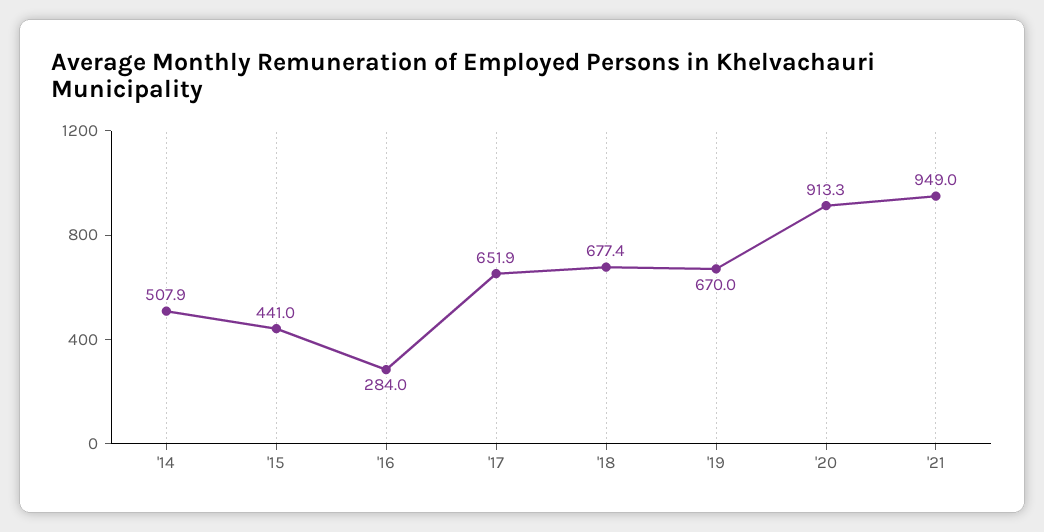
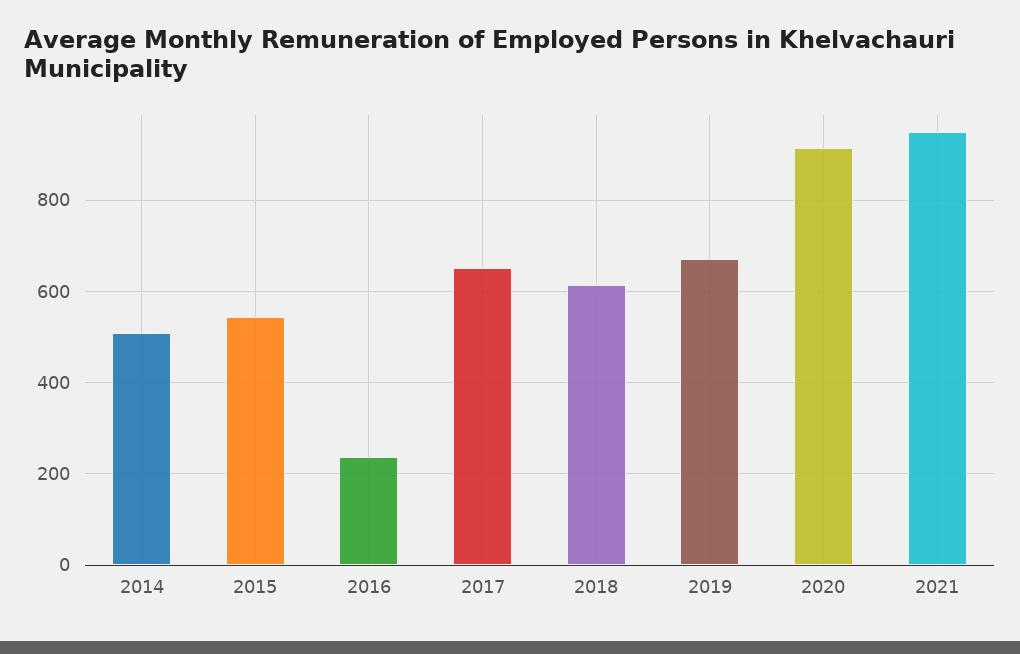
'15: 441 -> 540
'16: 284 -> 240
'18: 677.4 -> 620

